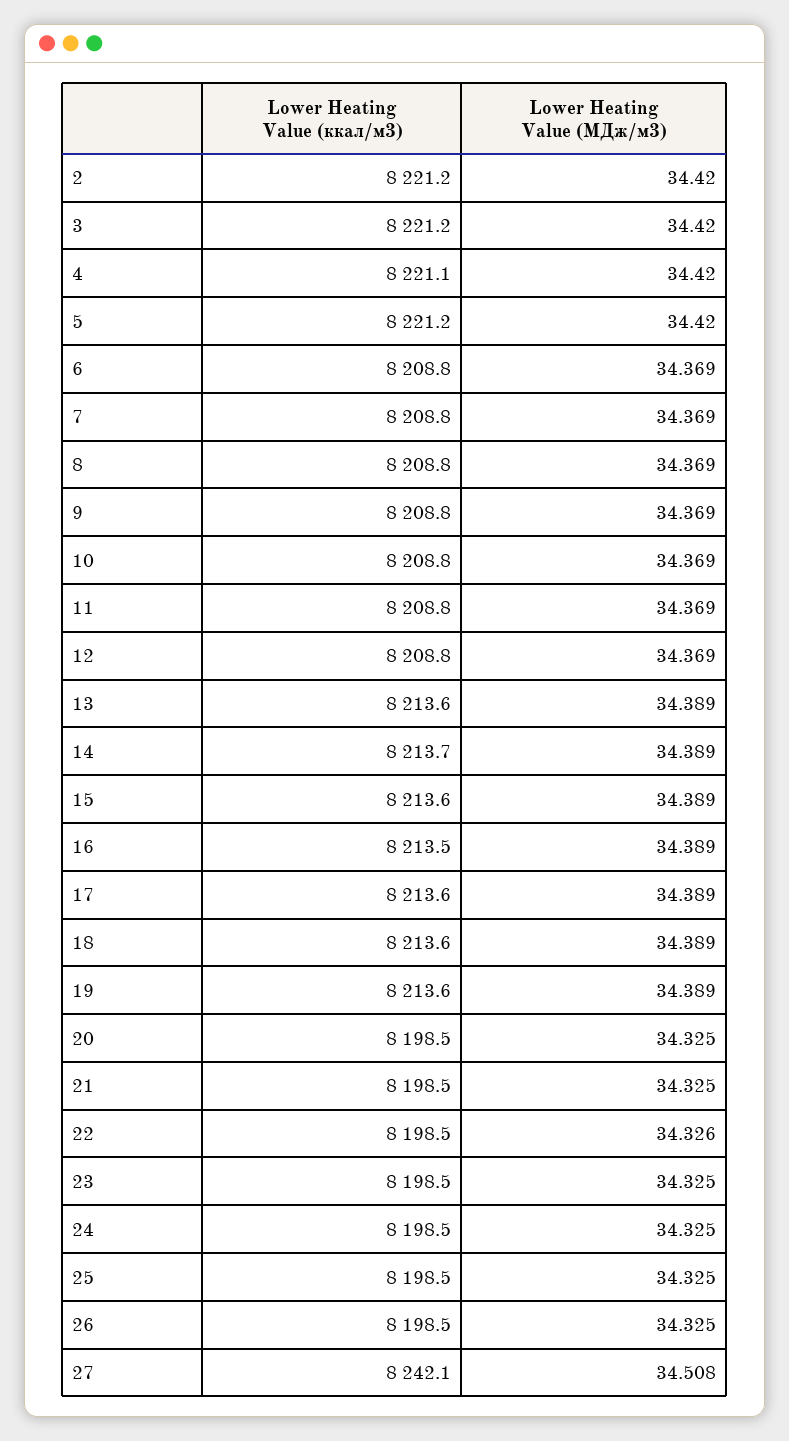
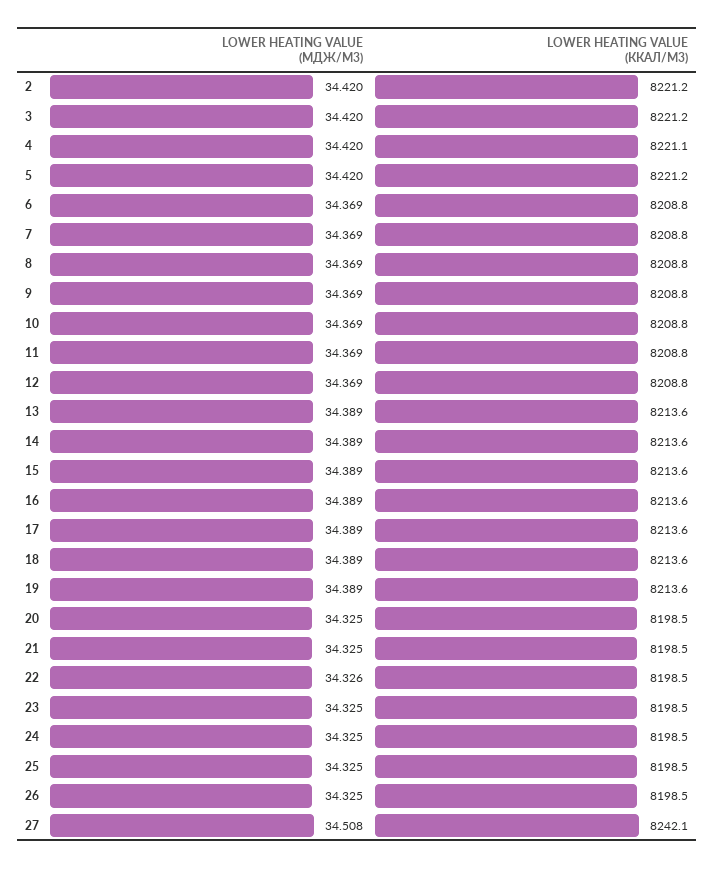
Lower Heating Value (ккал/м3), 14: 8213.7 -> 8213.6
Lower Heating Value (ккал/м3), 16: 8213.5 -> 8213.6

